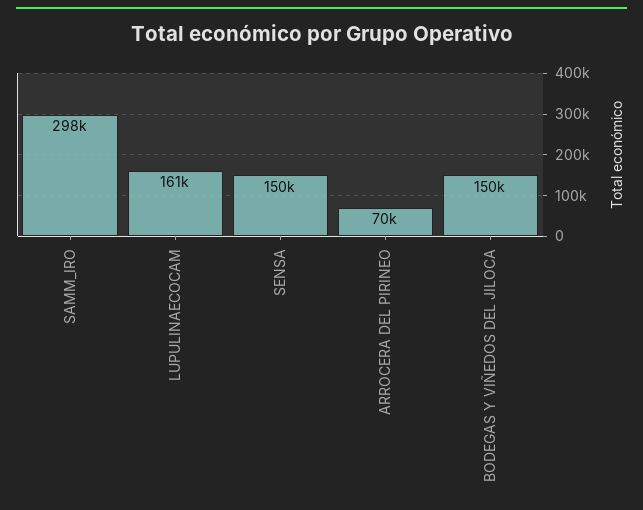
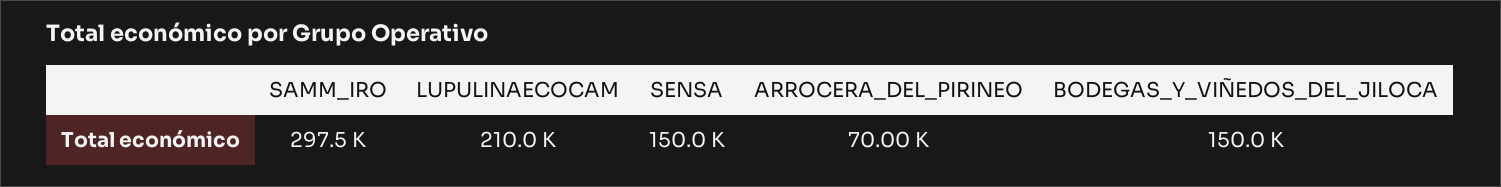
LUPULINAECOCAM: 161000 -> 210000

